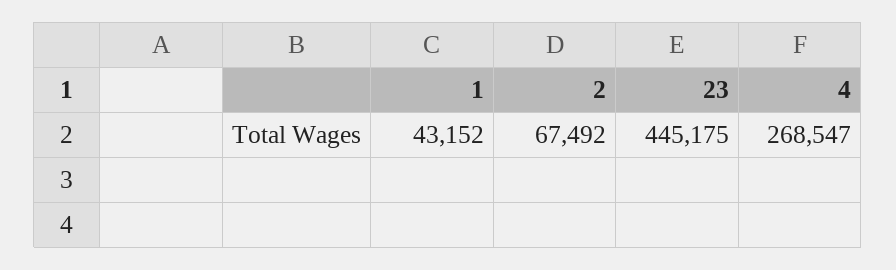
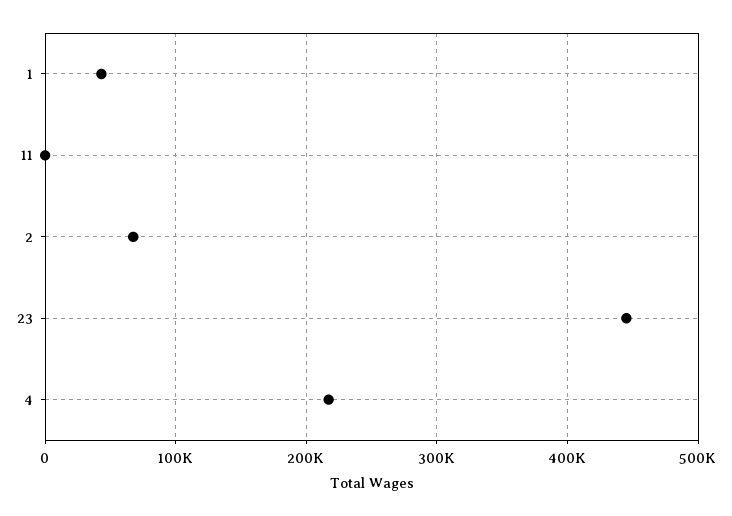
4: 268547 -> 220000
11: none -> 0

